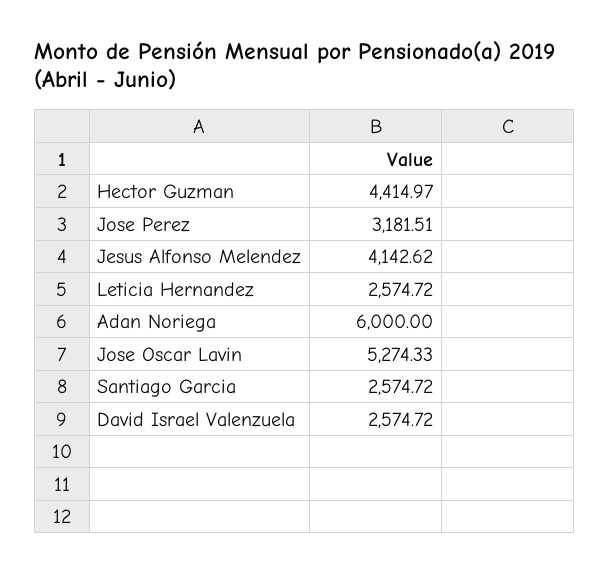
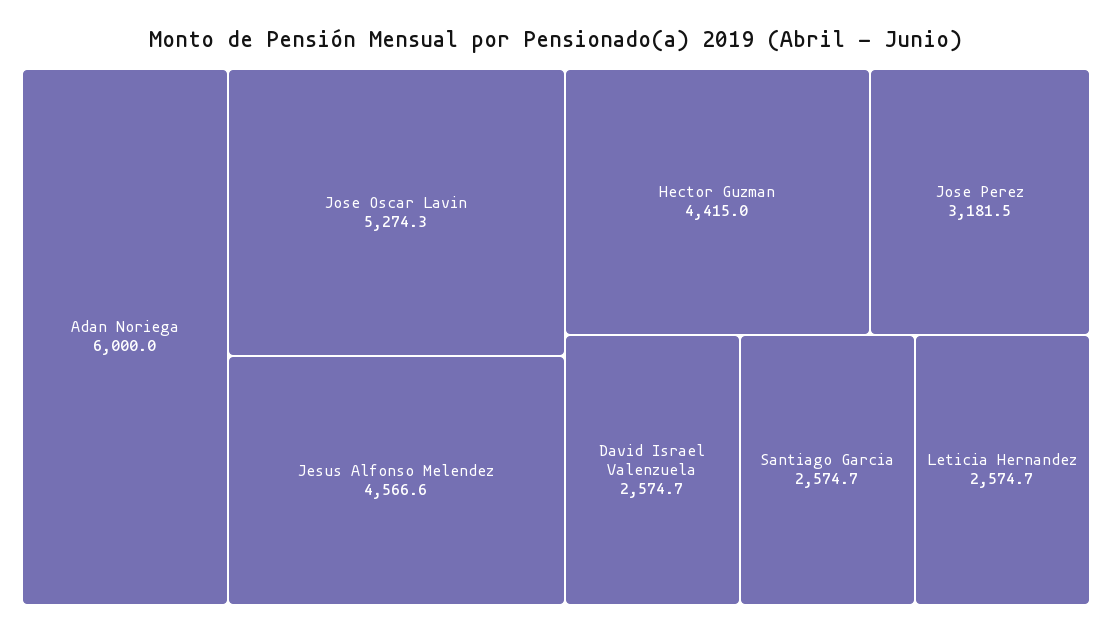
Jesus Alfonso Melendez: 4142.62 -> 4566.6

